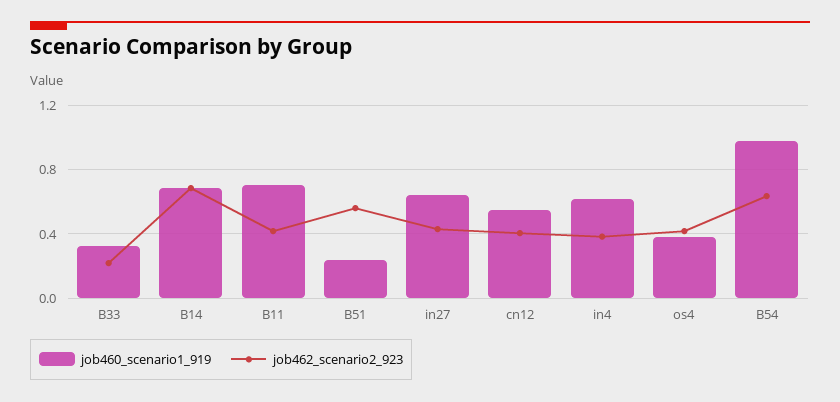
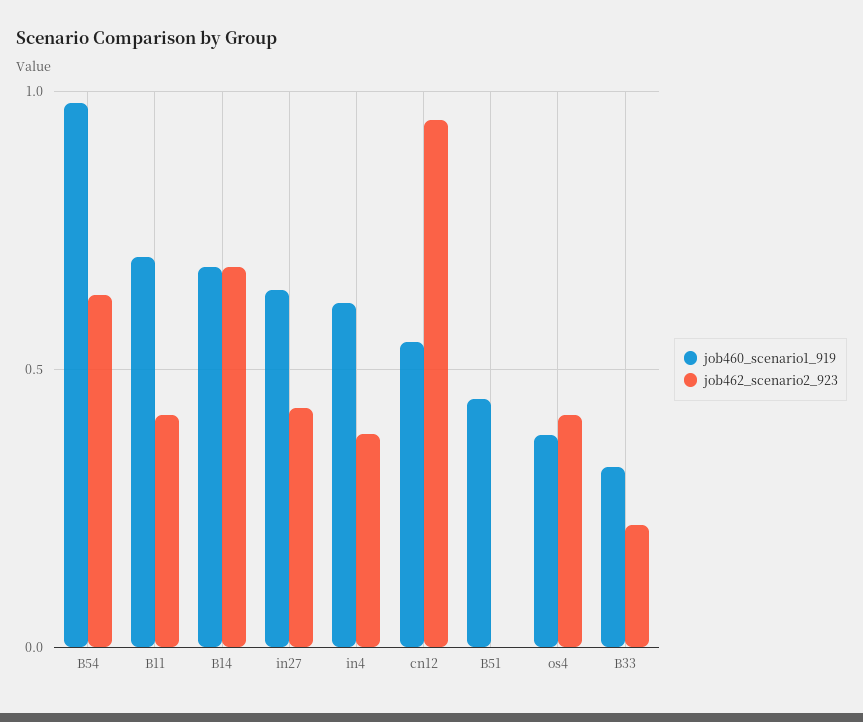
job460_scenario1_919, B51: 0.25 -> 0.45
job462_scenario2_923, B51: 0.55 -> 0
job462_scenario2_923, cn12: 0.4 -> 0.95

